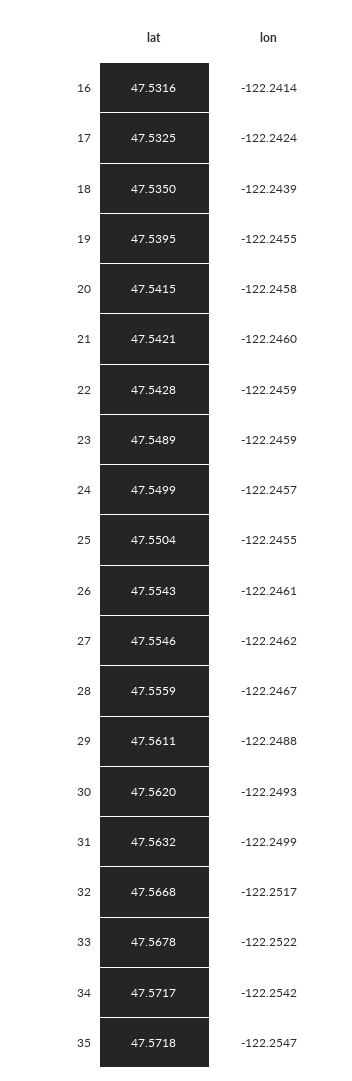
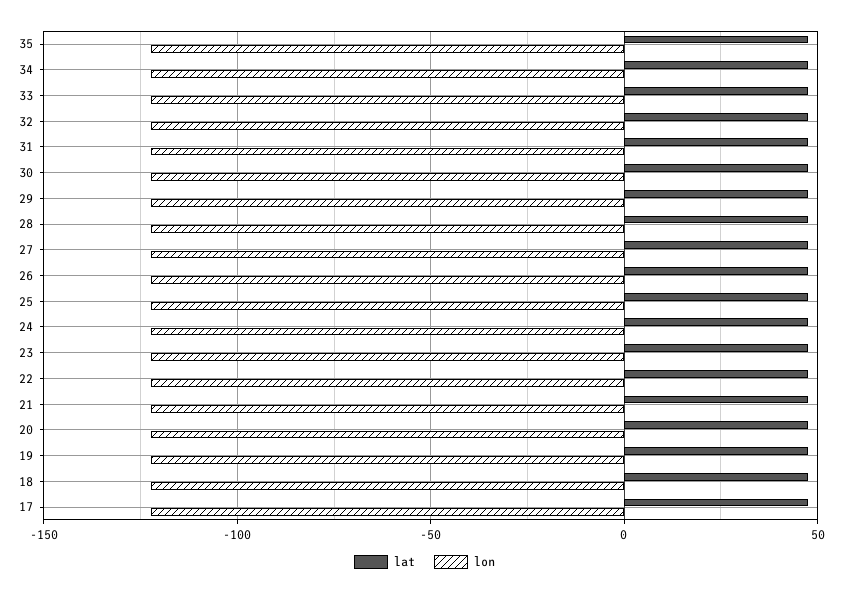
lat, 16: 47.5316 -> none
lon, 16: -122.2414 -> none

